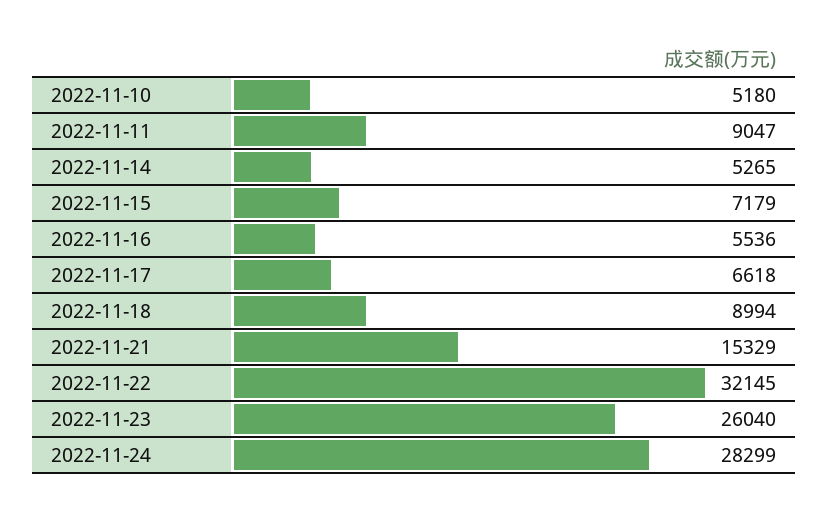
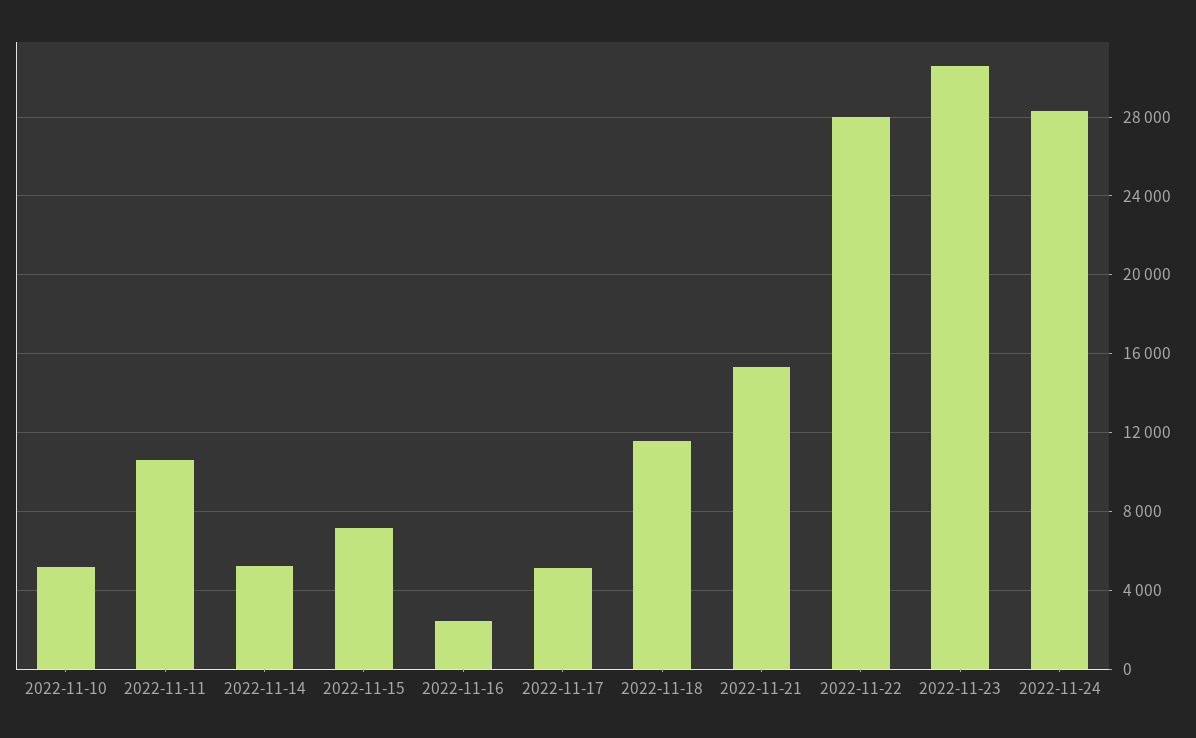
2022-11-11: 9047 -> 10500
2022-11-16: 5536 -> 2500
2022-11-17: 6618 -> 5000
2022-11-18: 8994 -> 11500
2022-11-22: 32145 -> 28000
2022-11-23: 26040 -> 30500

